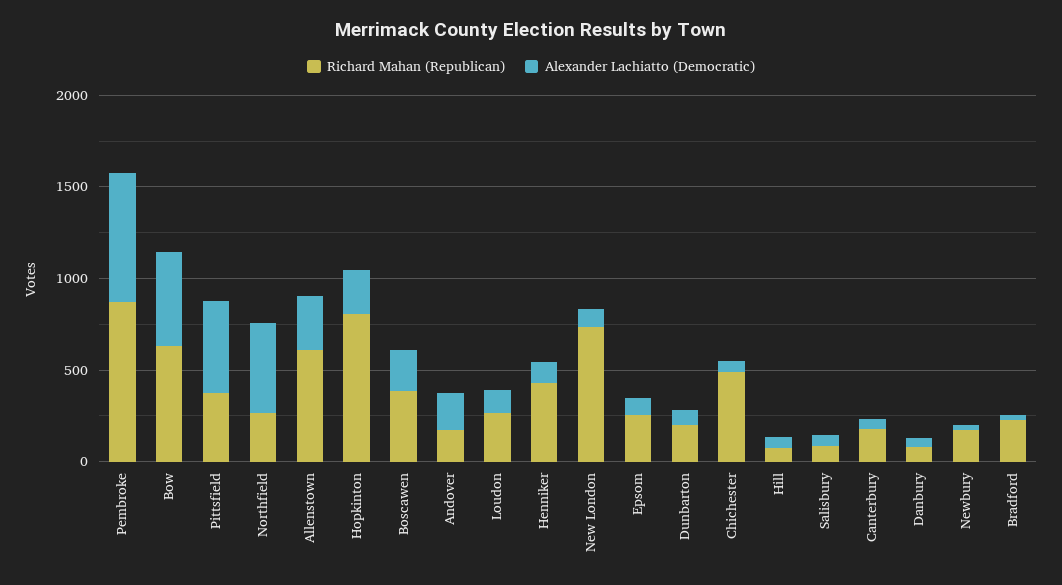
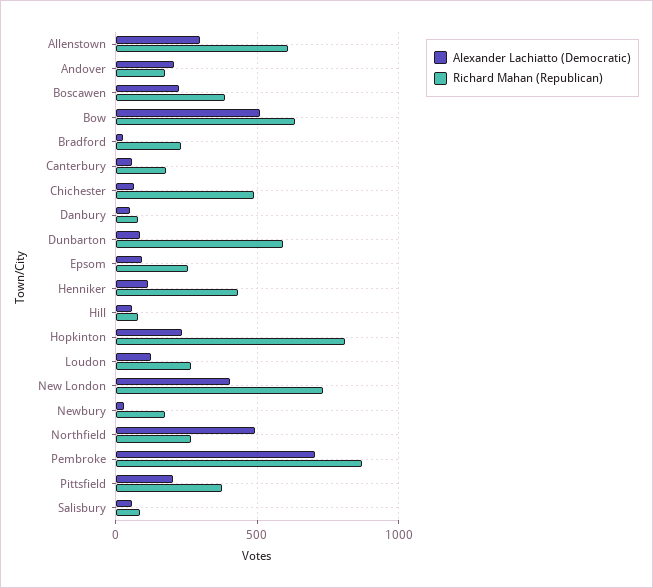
Alexander Lachiatto (Democratic), Pittsfield: 500 -> 200
Alexander Lachiatto (Democratic), New London: 100 -> 400
Richard Mahan (Republican), Dunbarton: 200 -> 600

